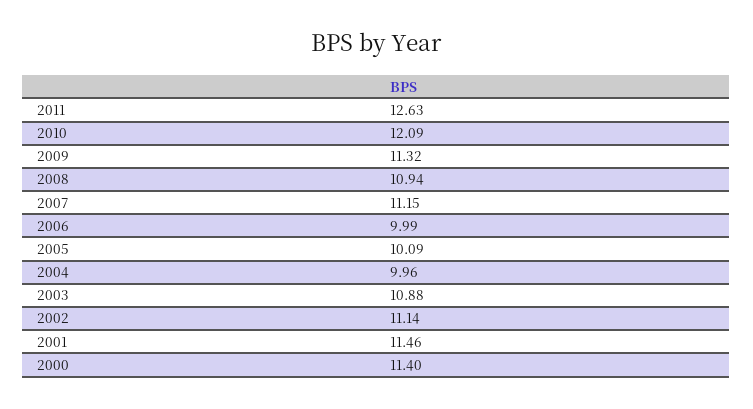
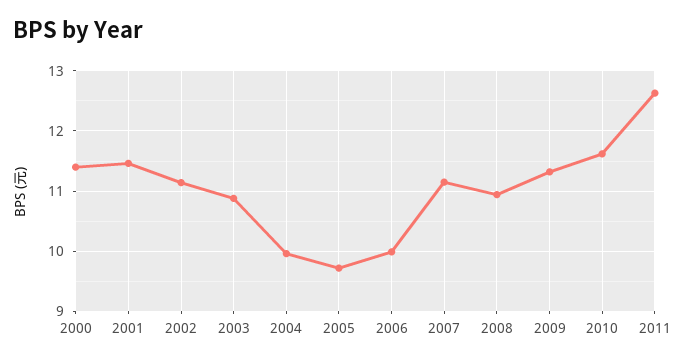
2010: 12.09 -> 11.6
2005: 10.09 -> 9.7

